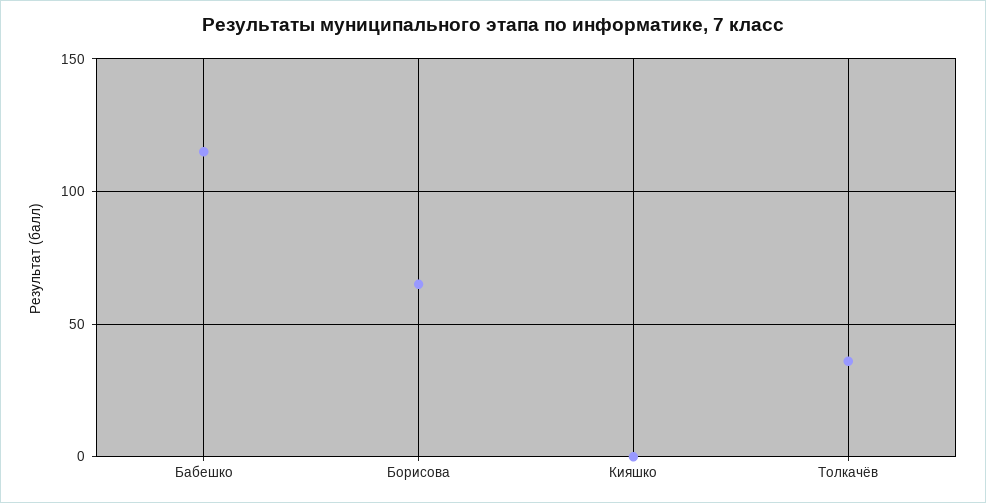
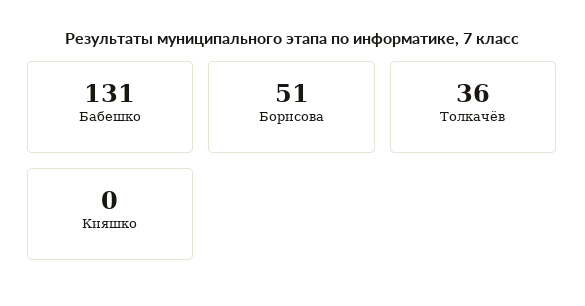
Бабешко: 115 -> 131
Борисова: 65 -> 51

